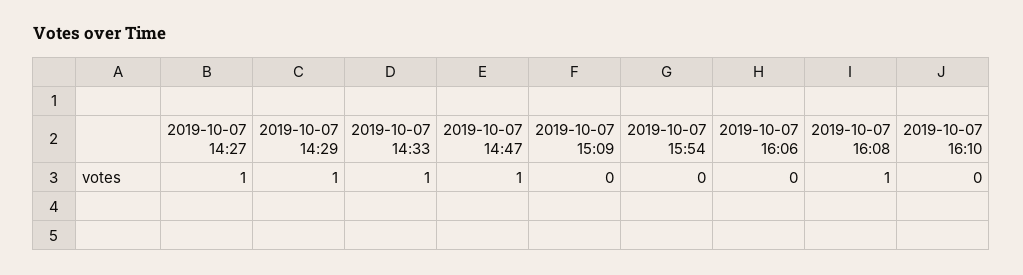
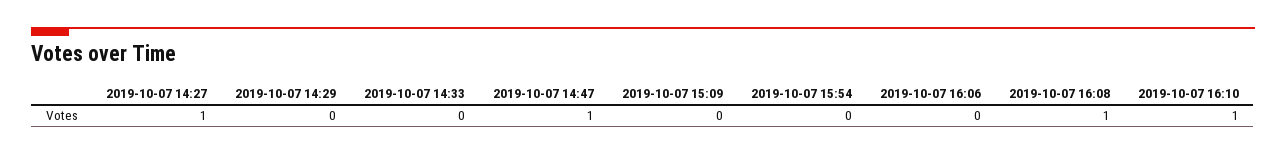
2019-10-07 14:29: 1 -> 0
2019-10-07 14:33: 1 -> 0
2019-10-07 16:10: 0 -> 1

